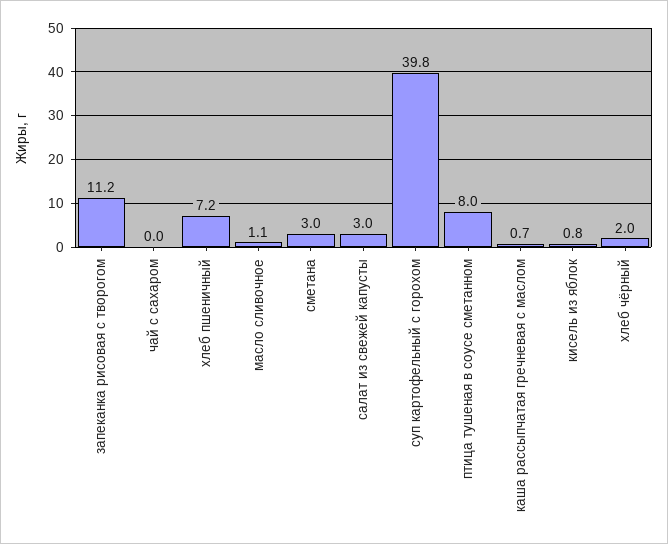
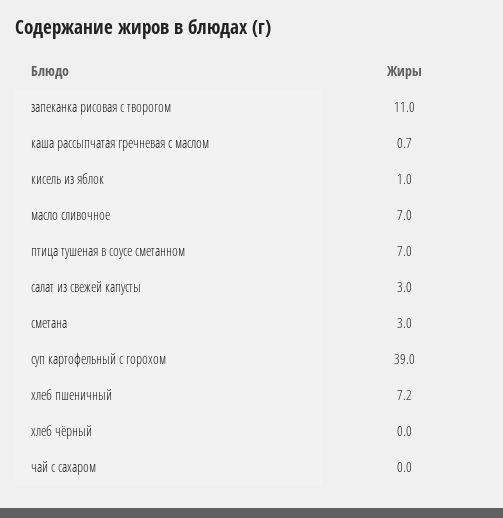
запеканка рисовая с творогом: 11.2 -> 11
масло сливочное: 1.1 -> 7
суп картофельный с горохом: 39.8 -> 39
птица тушеная в соусе сметанном: 8 -> 7
кисель из яблок: 0.8 -> 1
хлеб чёрный: 2 -> 0

